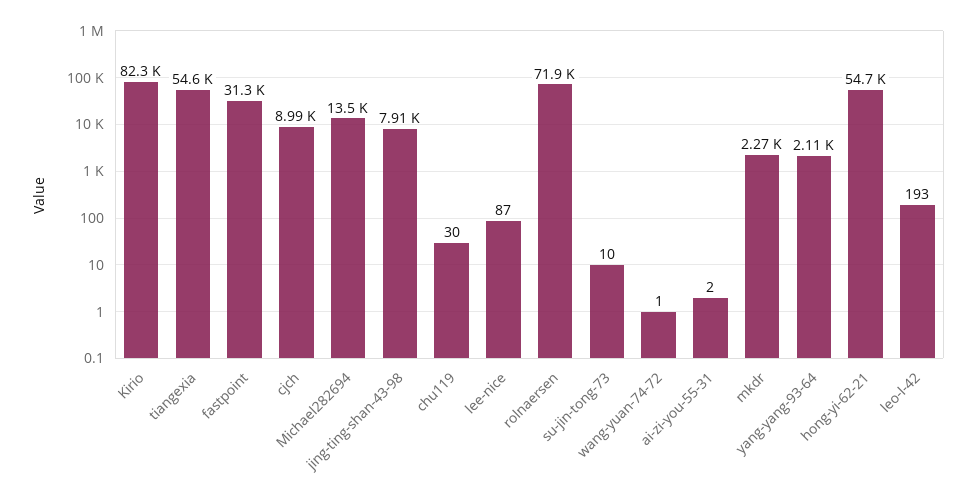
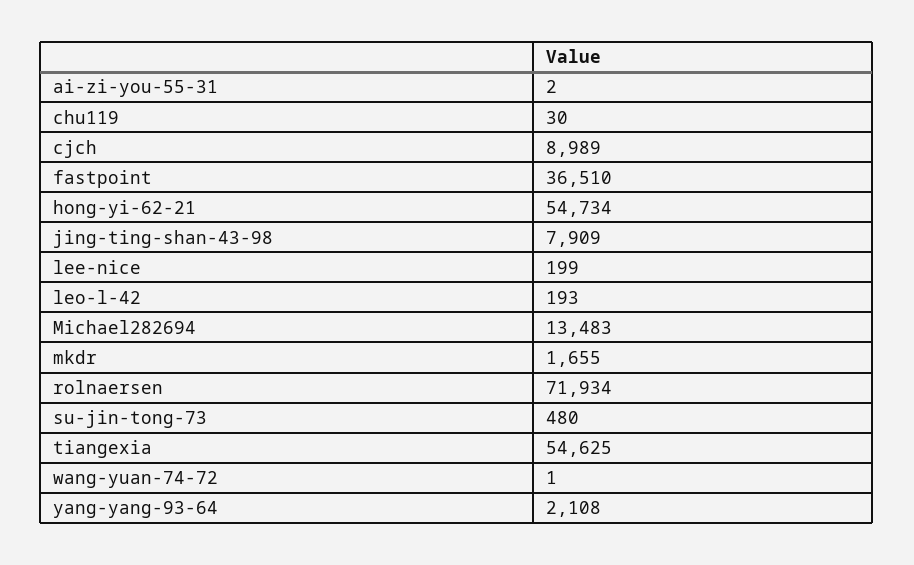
Kirio: 82300 -> none
fastpoint: 31300 -> 36510
lee-nice: 87 -> 199
su-jin-tong-73: 10 -> 480
mkdr: 2270 -> 1655

